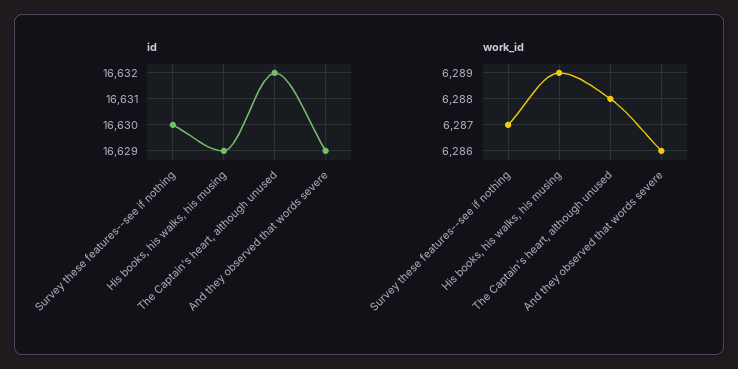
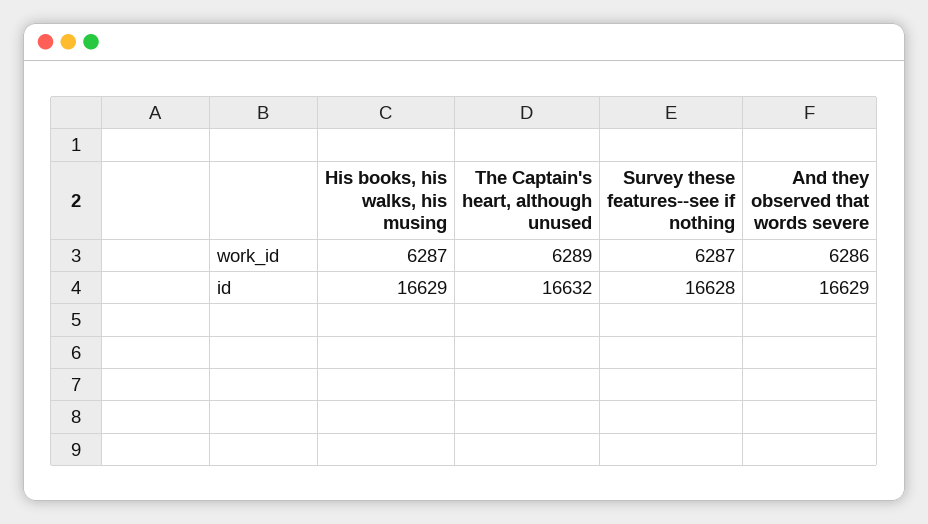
id, Survey these features--see if nothing: 16630 -> 16628
work_id, His books, his walks, his musing: 6289 -> 6287
work_id, The Captain's heart, although unused: 6288 -> 6289

